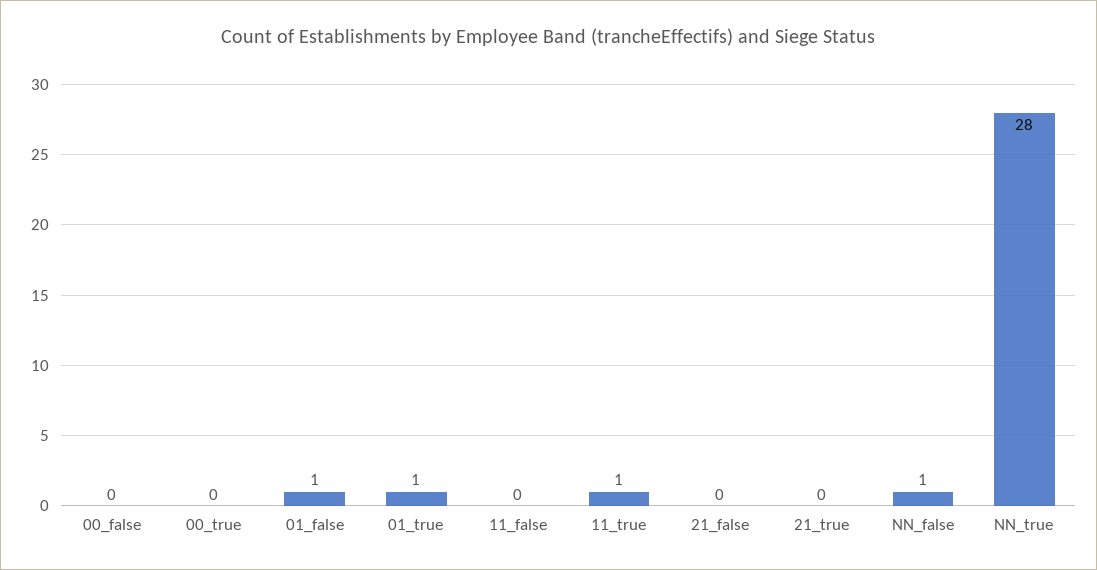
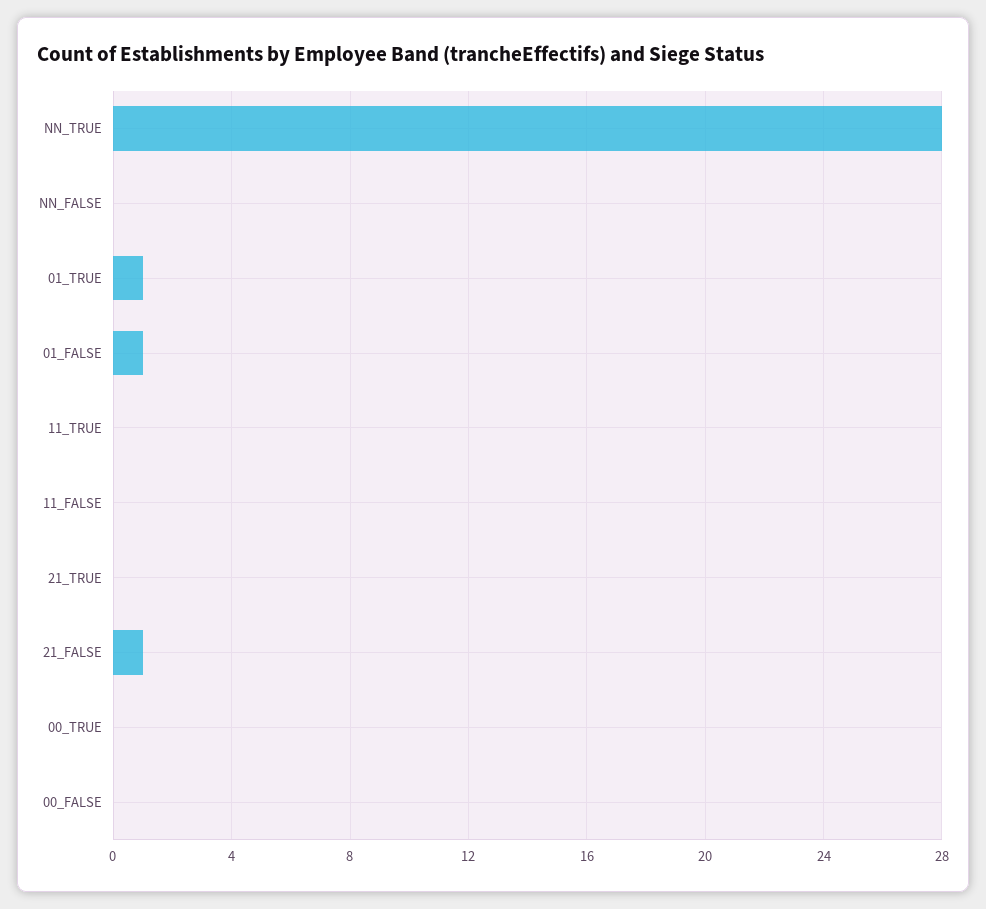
11_true: 1 -> 0
21_false: 0 -> 1
NN_false: 1 -> 0

